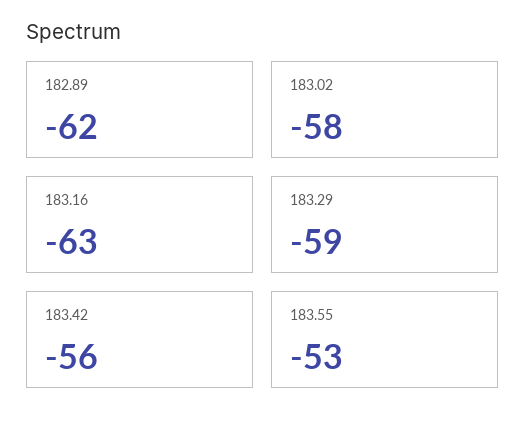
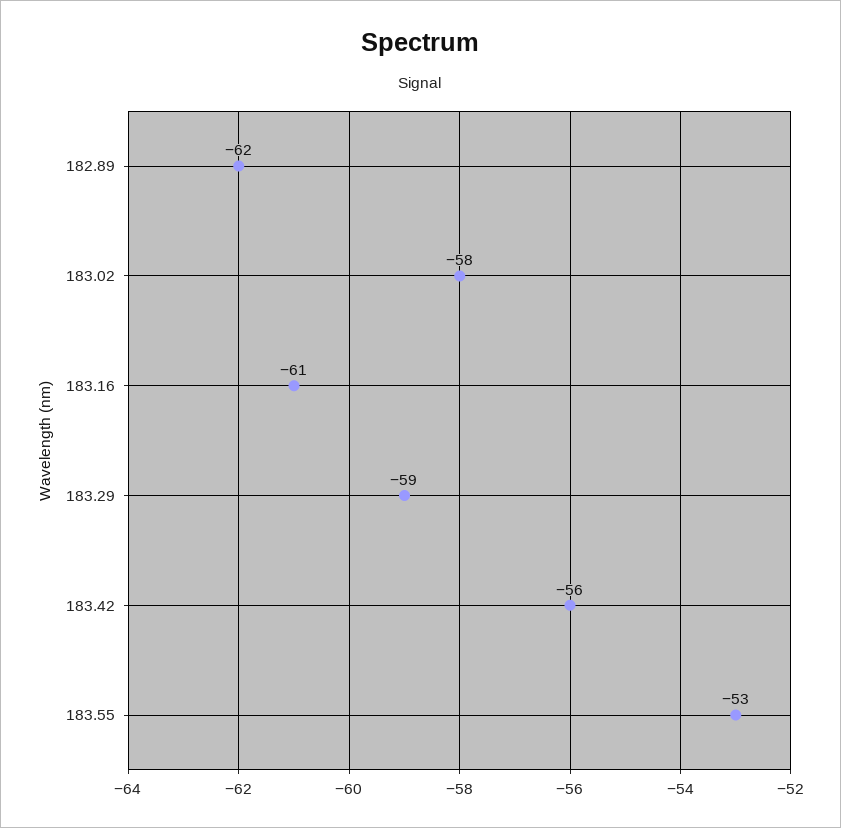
183.16: -63 -> -61

